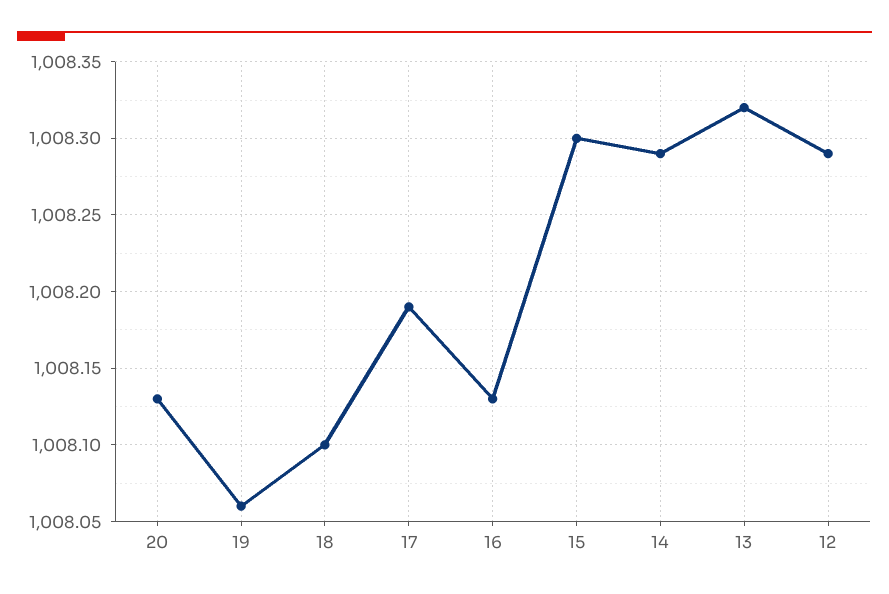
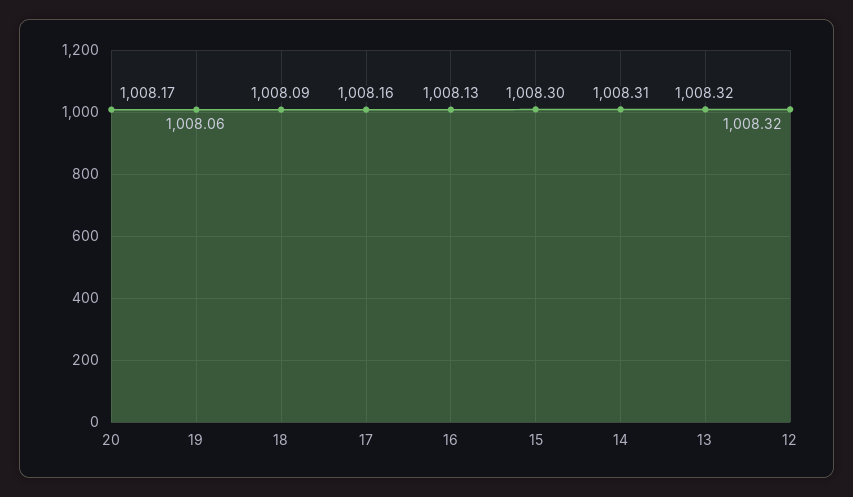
20: 1008.13 -> 1008.17
18: 1008.1 -> 1008.09
17: 1008.19 -> 1008.16
14: 1008.29 -> 1008.31
12: 1008.29 -> 1008.32

